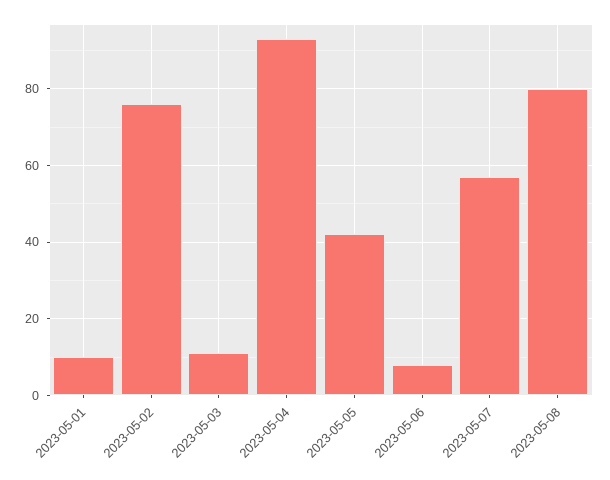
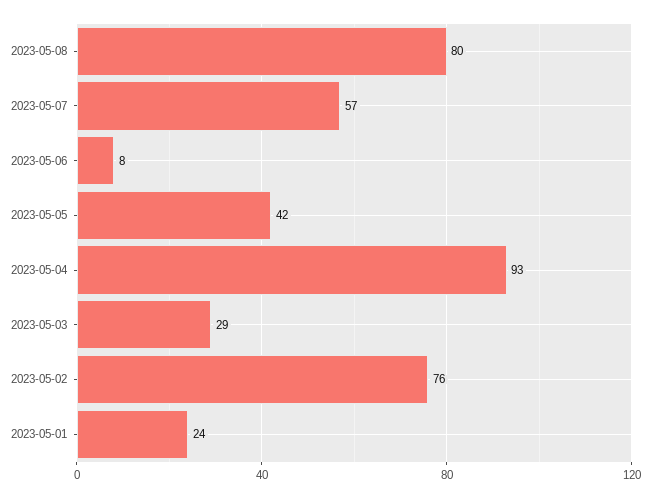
2023-05-01: 10 -> 24
2023-05-03: 10 -> 29

